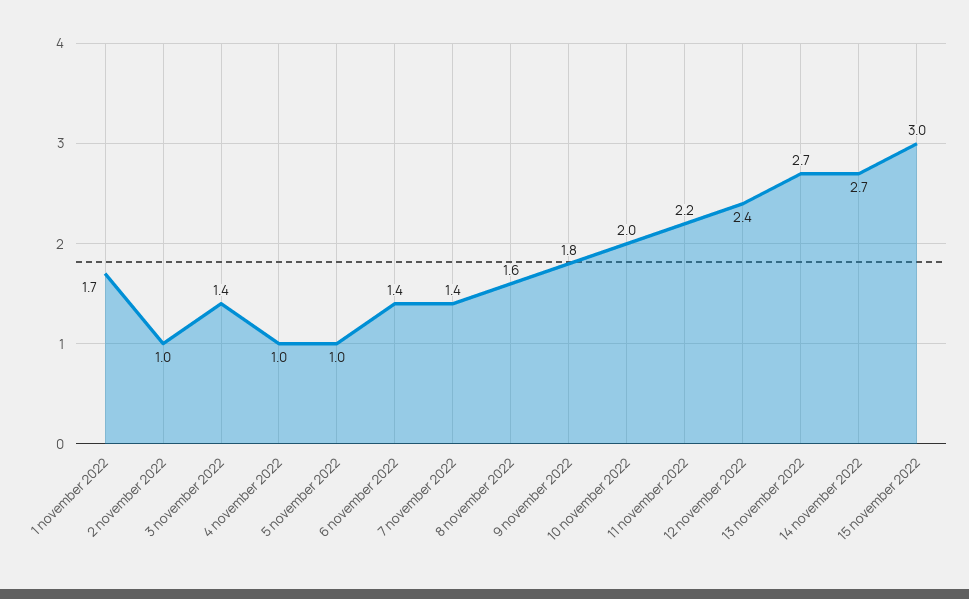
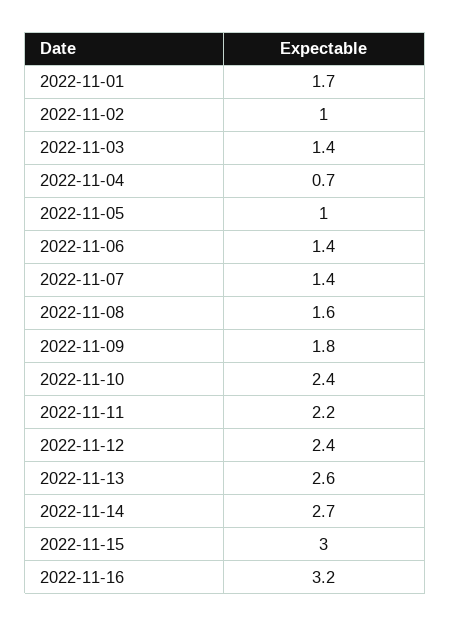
4 november 2022: 1 -> 0.7
10 november 2022: 2 -> 2.4
13 november 2022: 2.7 -> 2.6
2022-11-16: none -> 3.2

